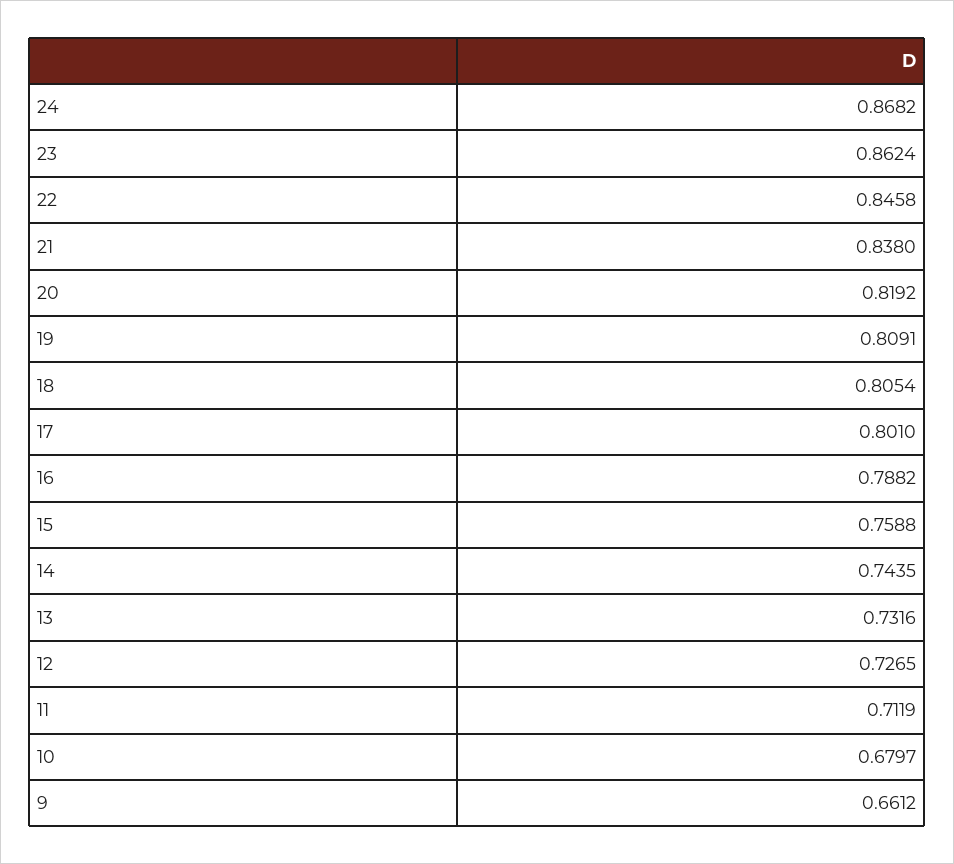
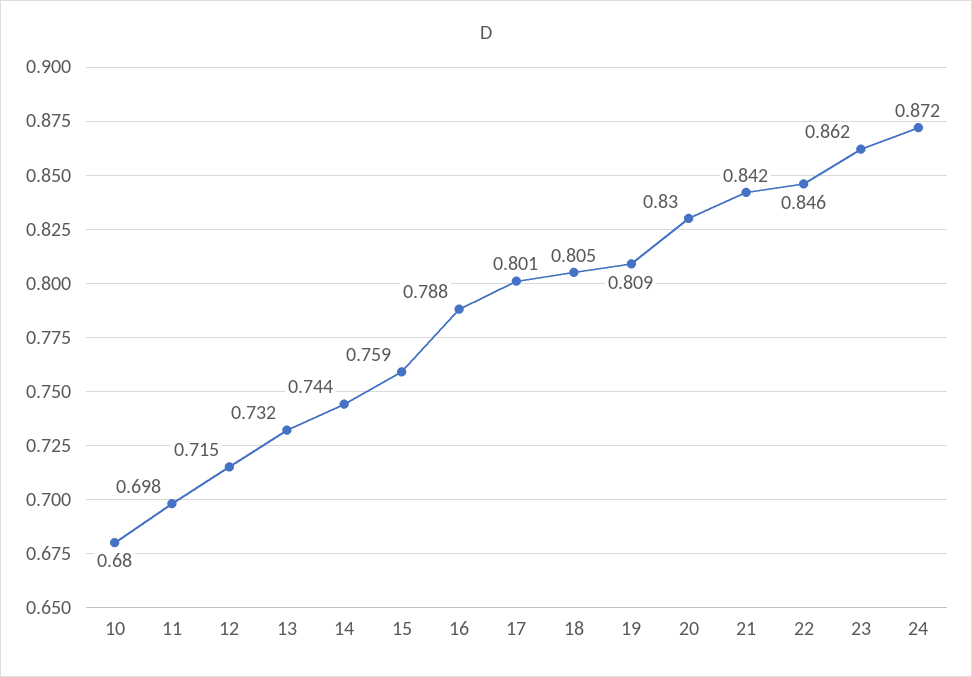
24: 0.8682 -> 0.872
21: 0.838 -> 0.842
20: 0.8192 -> 0.83
12: 0.7265 -> 0.715
11: 0.7119 -> 0.698
9: 0.6612 -> none

